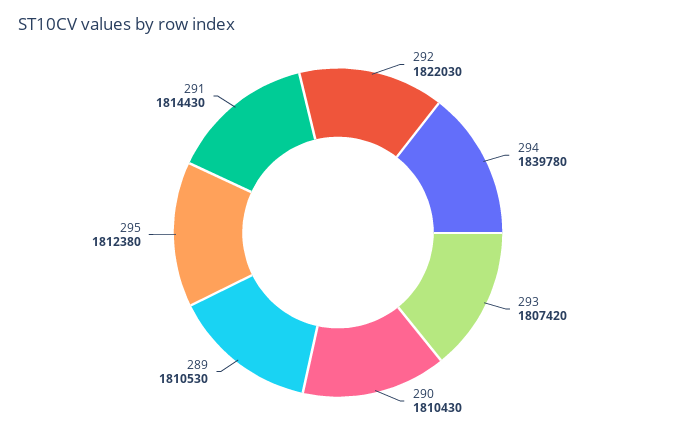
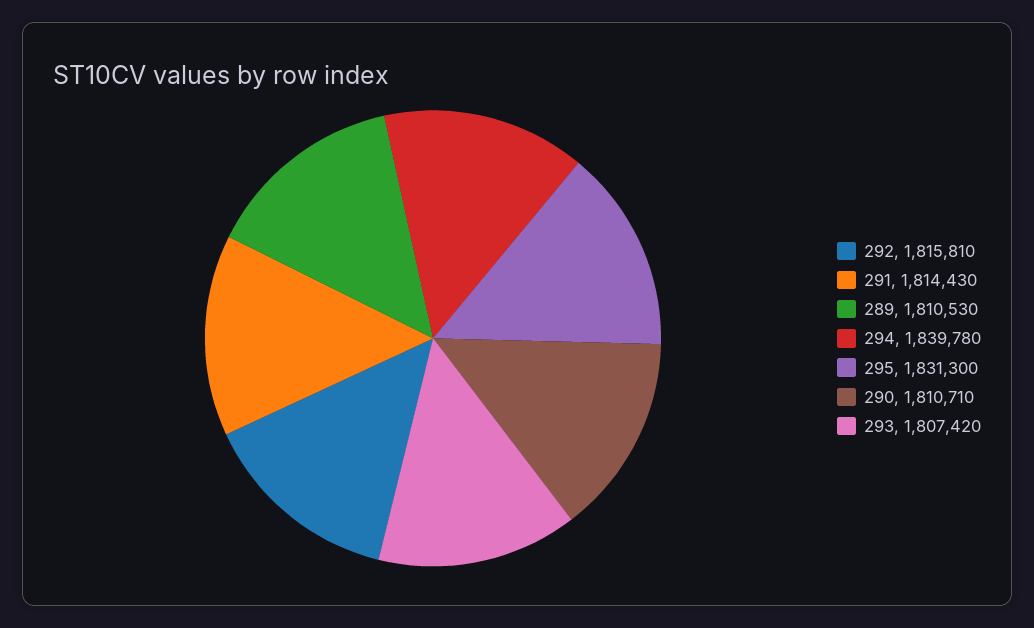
292: 1822030 -> 1815810
290: 1810430 -> 1810710
295: 1812380 -> 1831300

